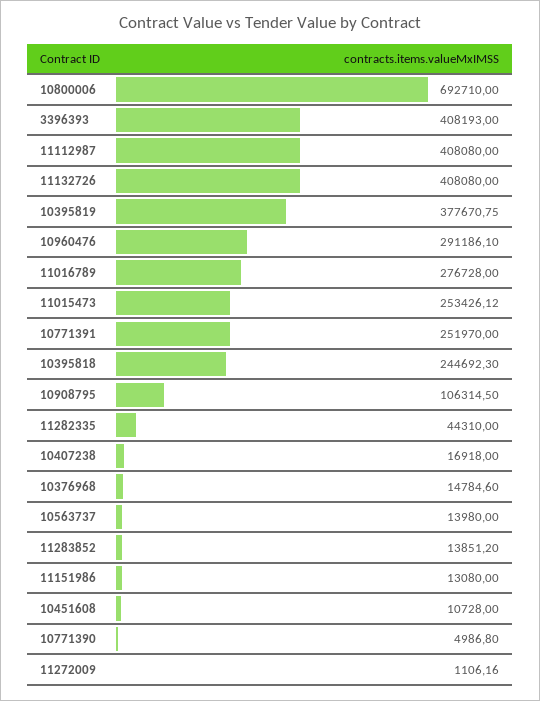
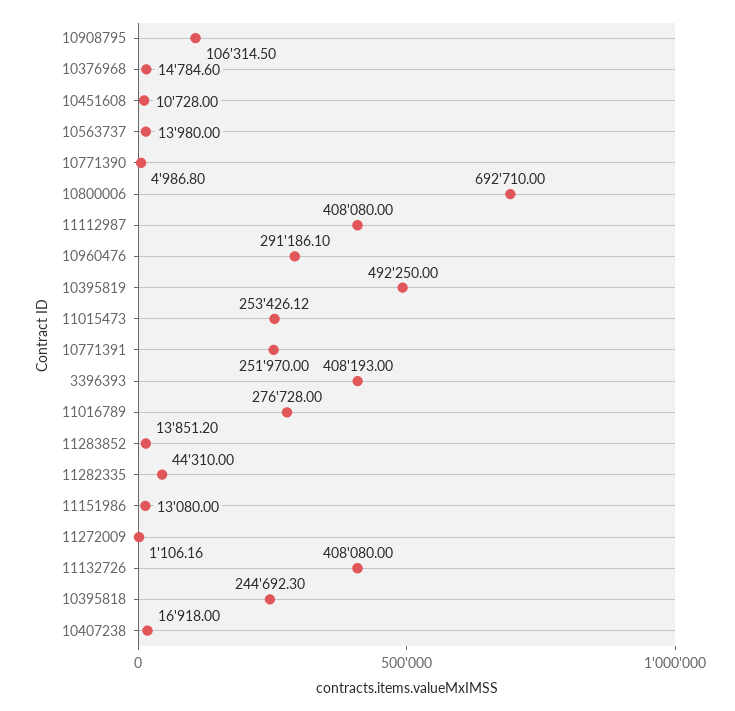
10395819: 377670.75 -> 492250

